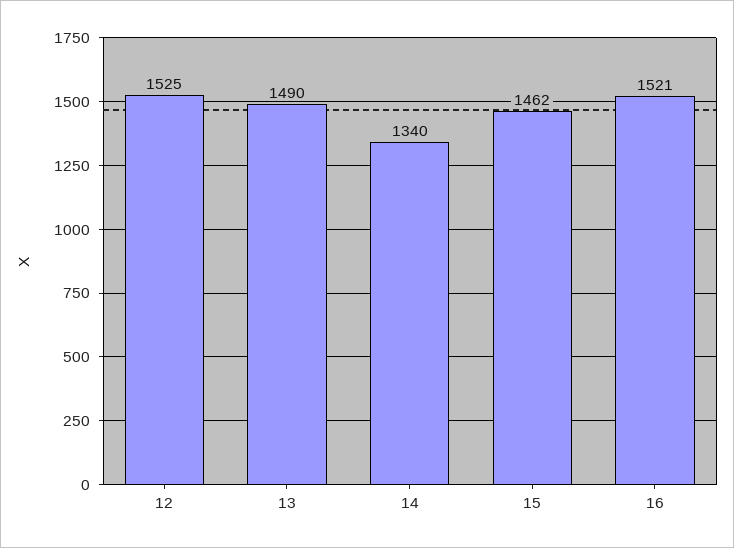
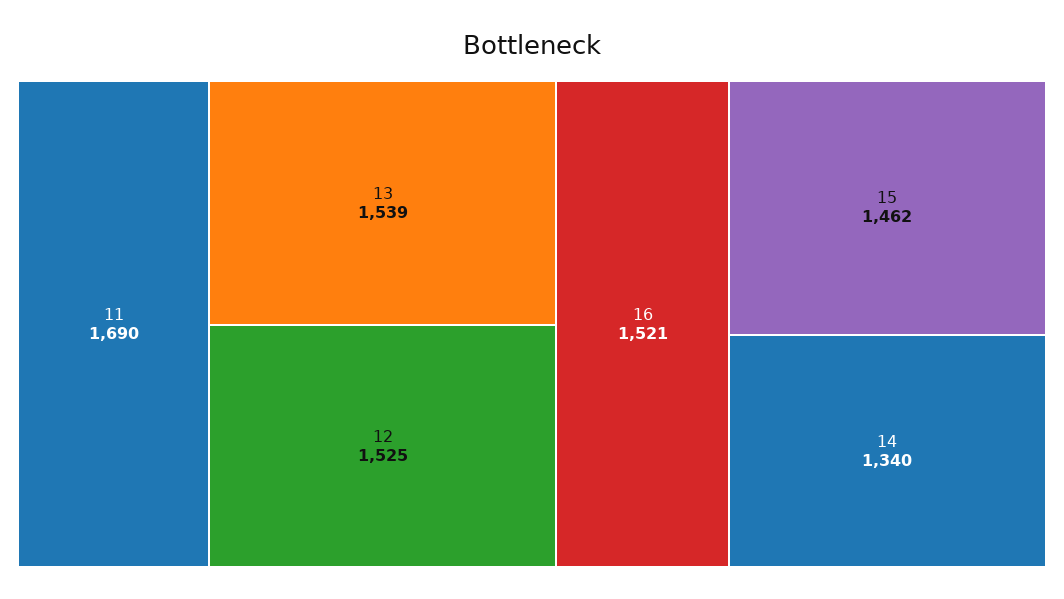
13: 1490 -> 1539
11: none -> 1690

